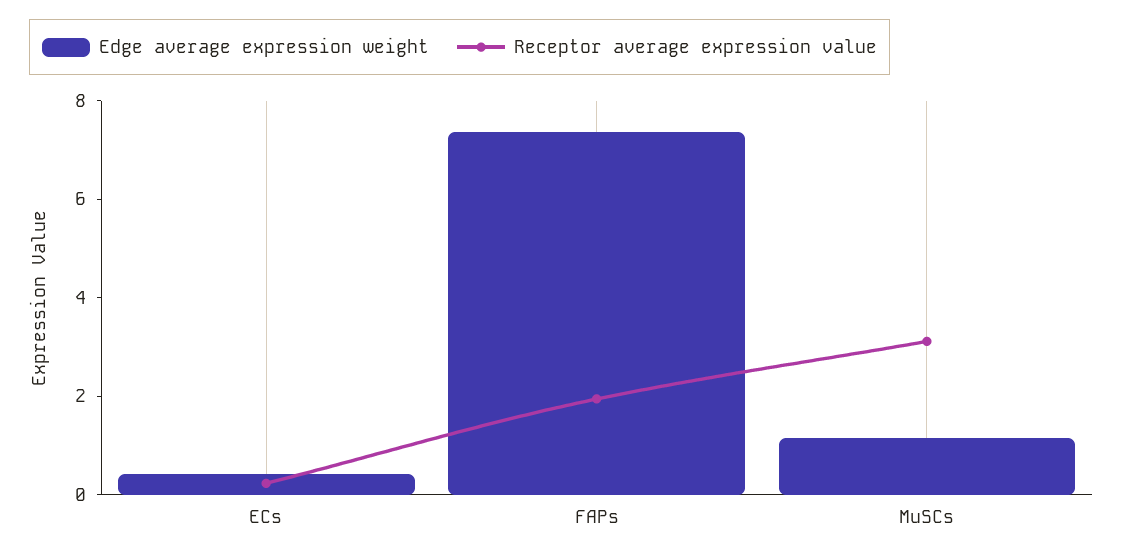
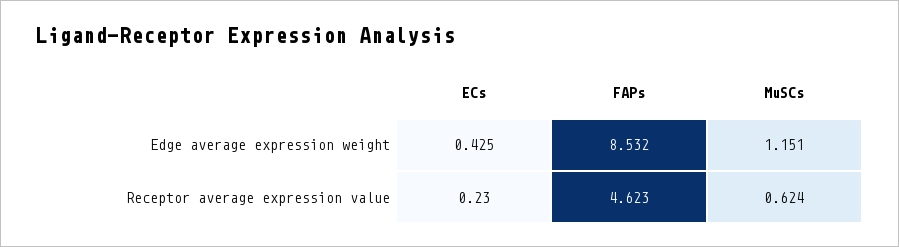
Edge average expression weight, FAPs: 7.5 -> 8.532
Receptor average expression value, FAPs: 2 -> 4.623
Receptor average expression value, MuSCs: 3 -> 0.624

